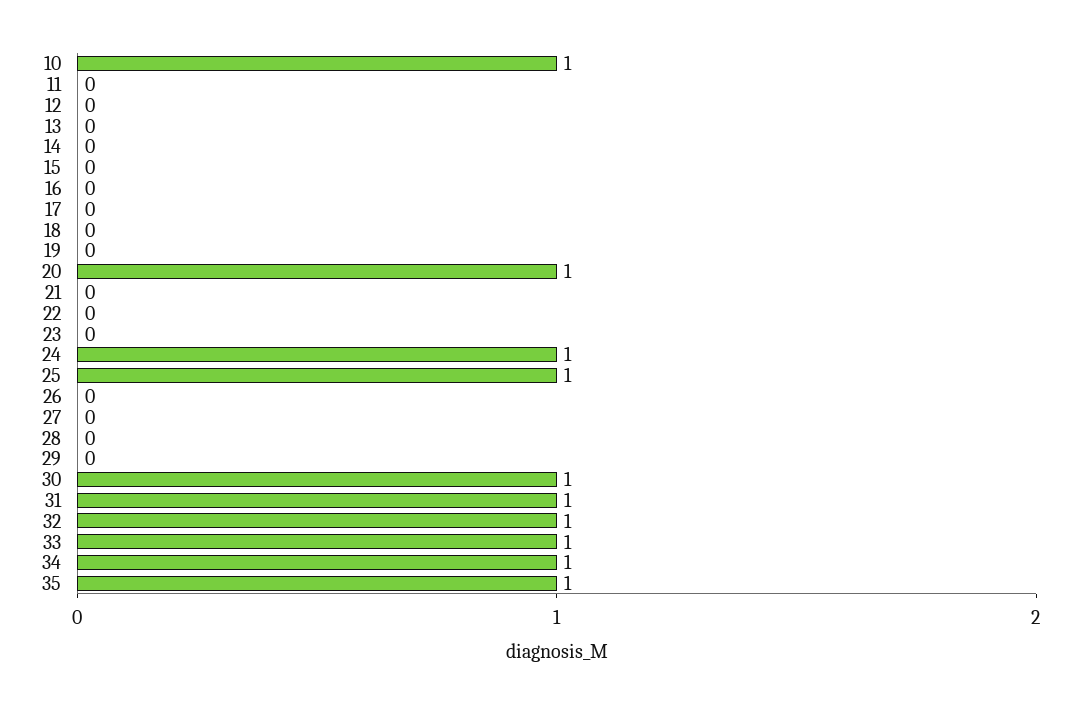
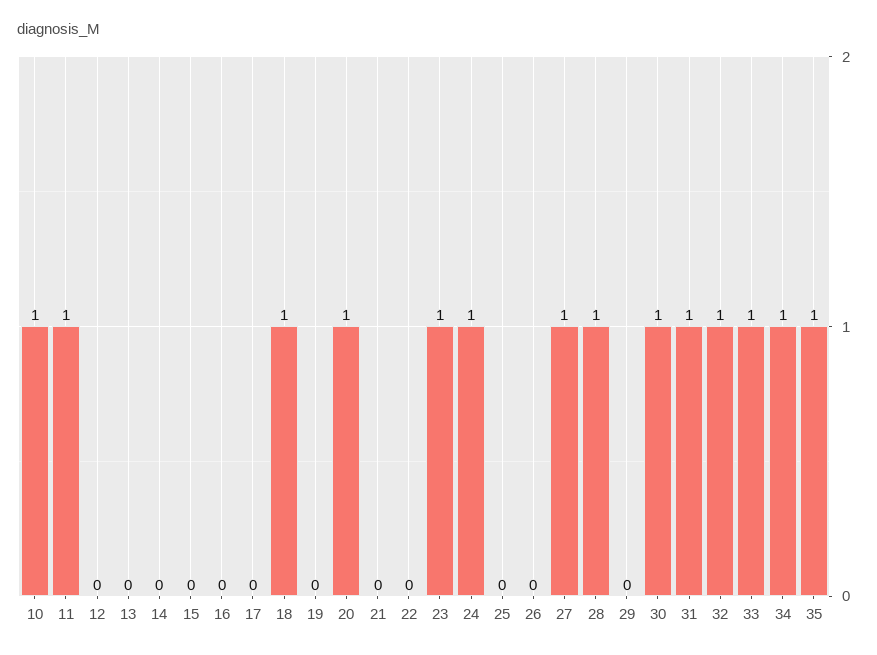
11: 0 -> 1
18: 0 -> 1
23: 0 -> 1
25: 1 -> 0
27: 0 -> 1
28: 0 -> 1

